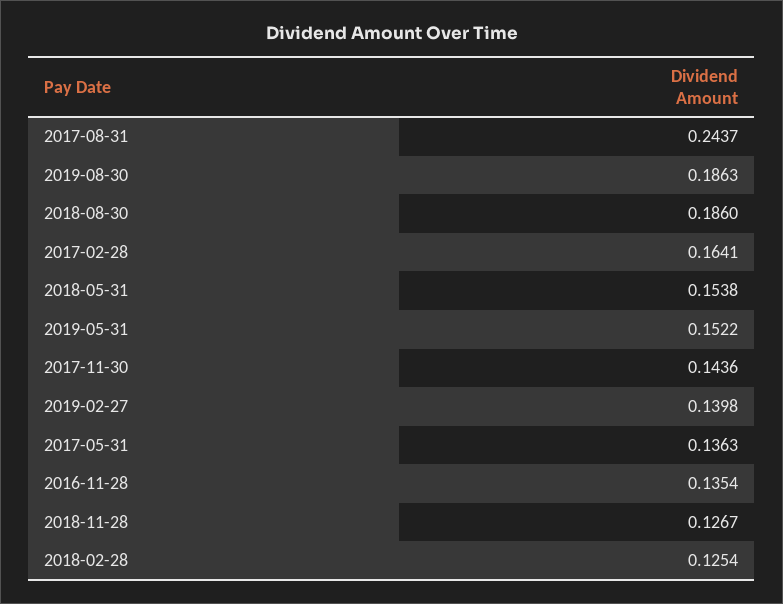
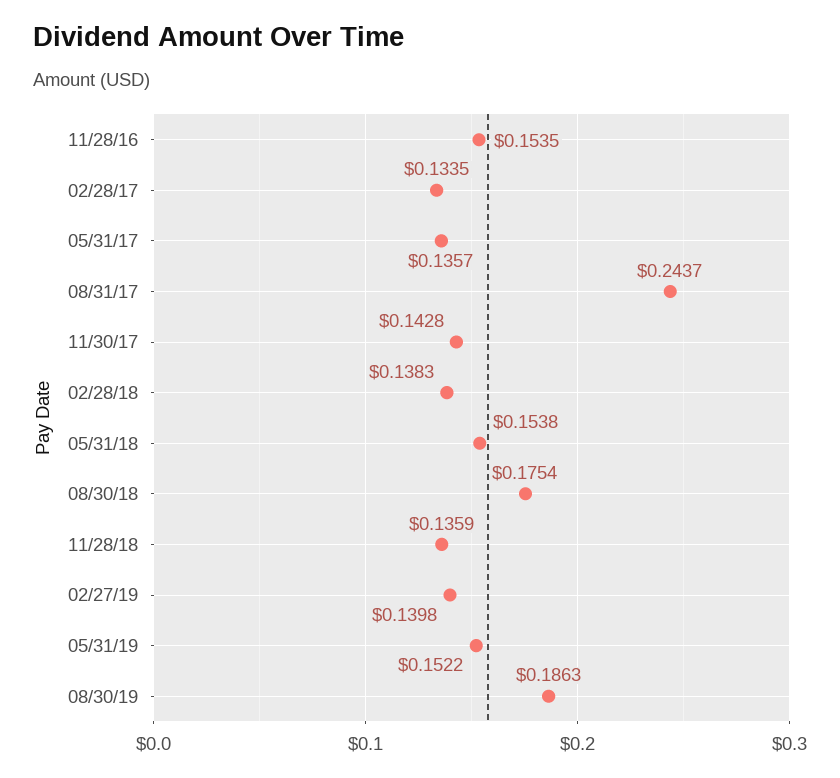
2018-08-30: 0.186 -> 0.1754
2017-02-28: 0.1641 -> 0.1335
2017-11-30: 0.1436 -> 0.1428
2017-05-31: 0.1363 -> 0.1357
2016-11-28: 0.1354 -> 0.1535
2018-11-28: 0.1267 -> 0.1359
2018-02-28: 0.1254 -> 0.1383

